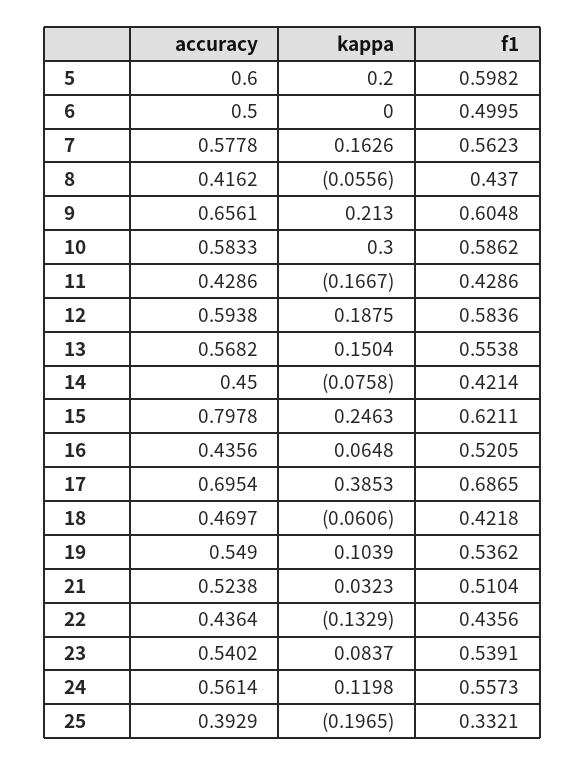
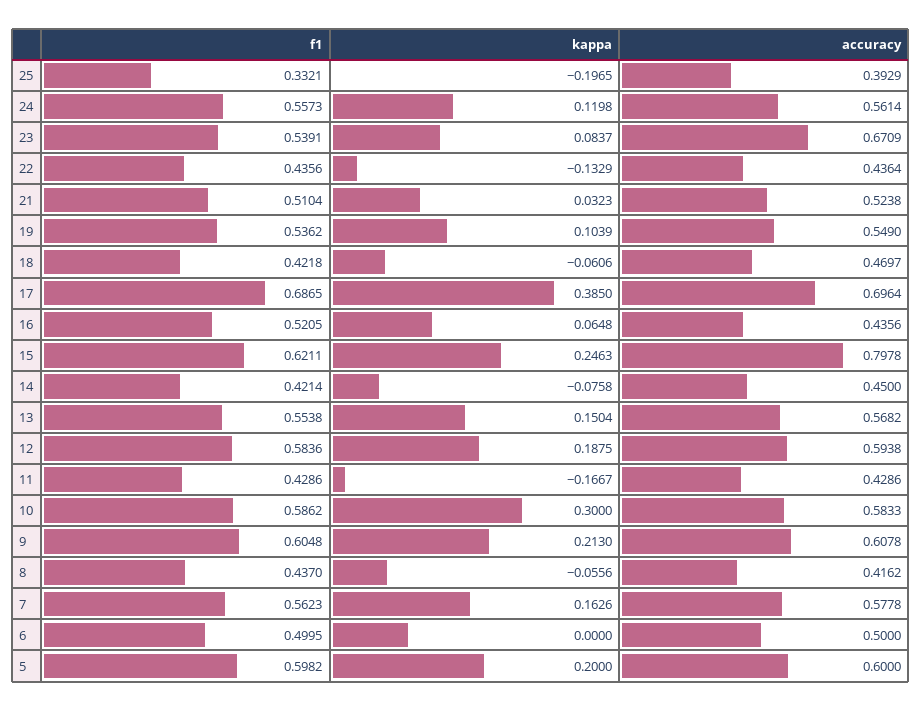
accuracy, 9: 0.6561 -> 0.6078
accuracy, 17: 0.6954 -> 0.6964
kappa, 17: 0.3853 -> 0.385
accuracy, 23: 0.5402 -> 0.6709

